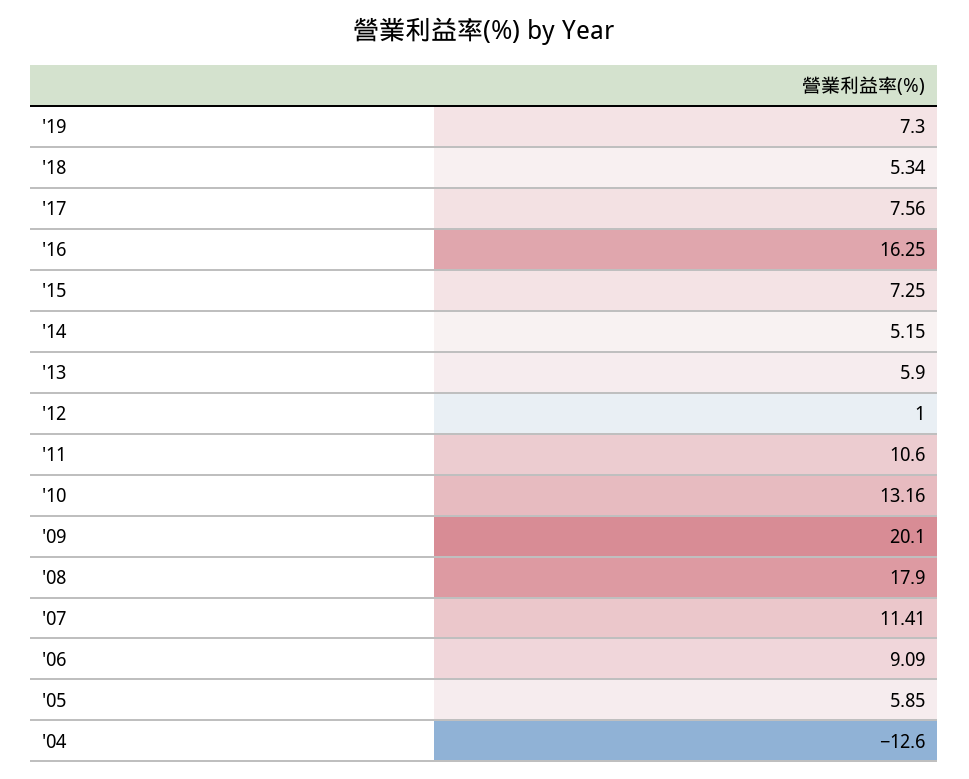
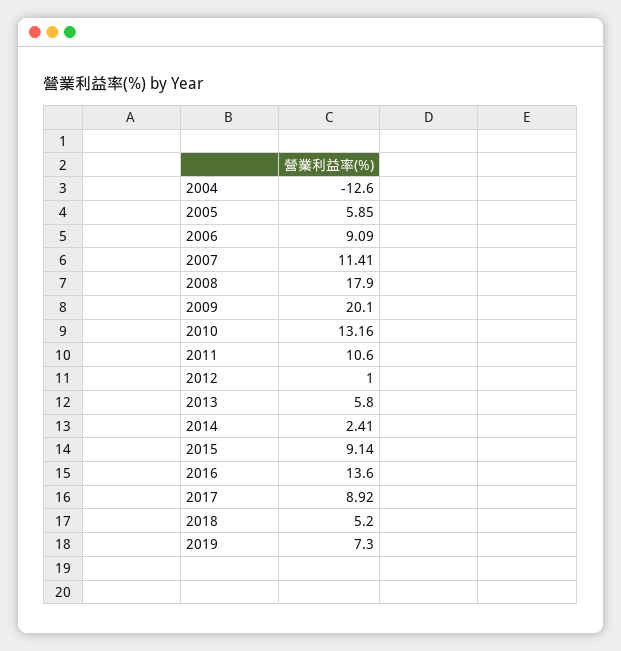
'18: 5.34 -> 5.2
'17: 7.56 -> 8.92
'16: 16.25 -> 13.6
'15: 7.25 -> 9.14
'14: 5.15 -> 2.41
'13: 5.9 -> 5.8

